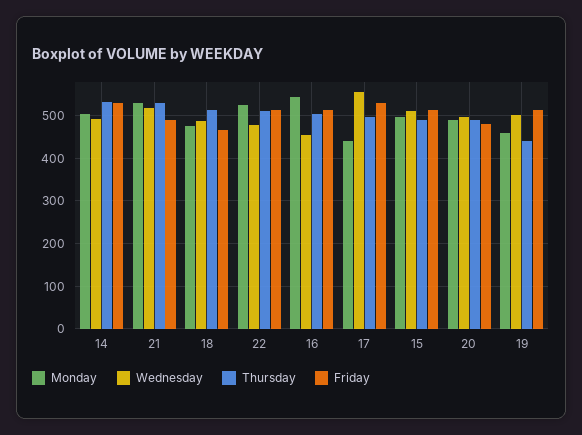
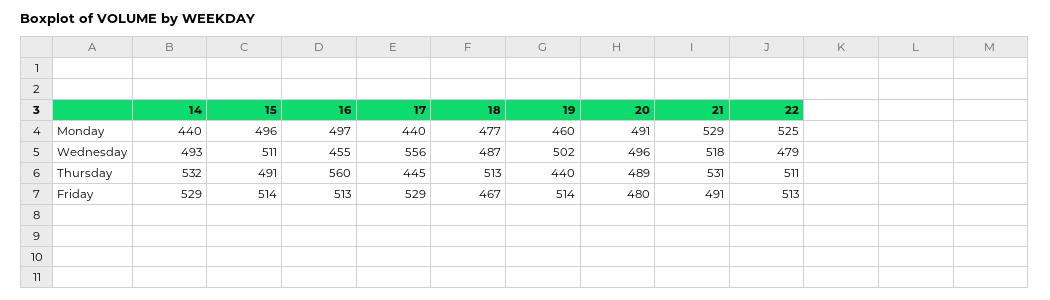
Monday, 14: 500 -> 440
Monday, 16: 540 -> 497
Thursday, 16: 500 -> 560
Thursday, 17: 500 -> 445

